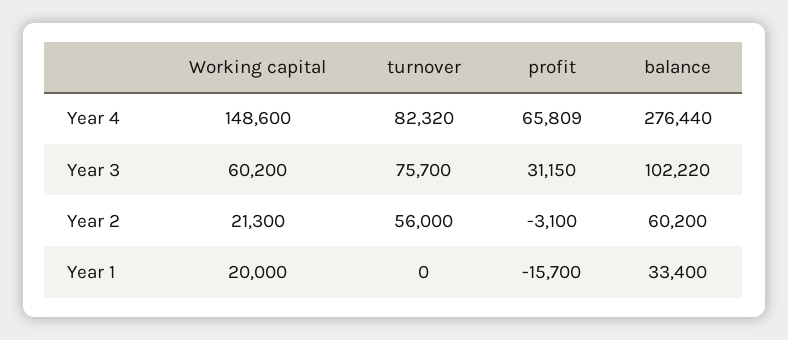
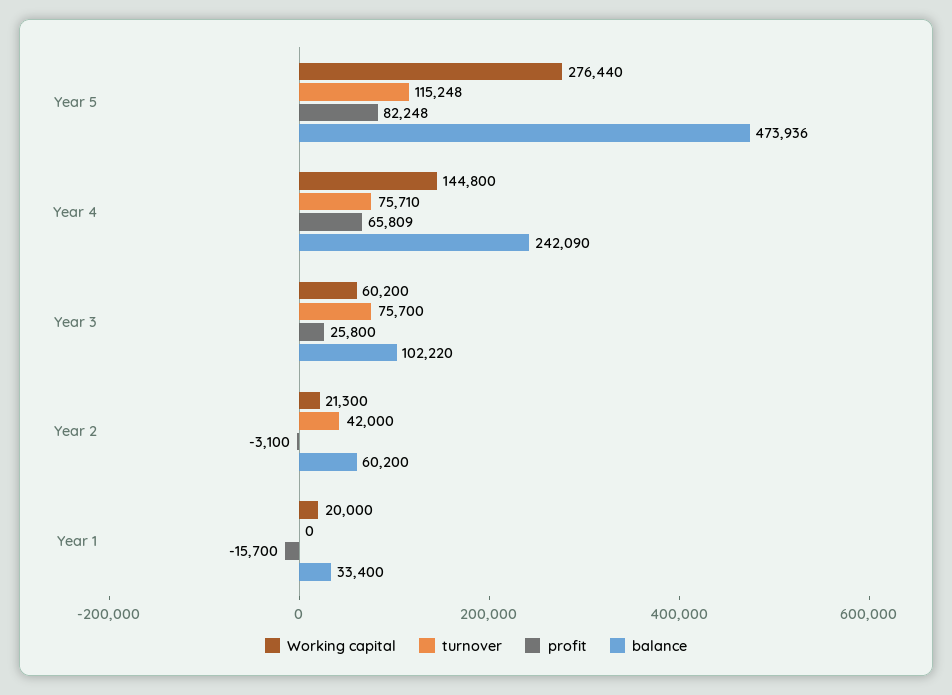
Working capital, Year 4: 148600 -> 144800
turnover, Year 4: 82320 -> 75710
balance, Year 4: 276440 -> 242090
profit, Year 3: 31150 -> 25800
turnover, Year 2: 56000 -> 42000
Working capital, Year 5: none -> 276440
turnover, Year 5: none -> 115248
profit, Year 5: none -> 82248
balance, Year 5: none -> 473936

